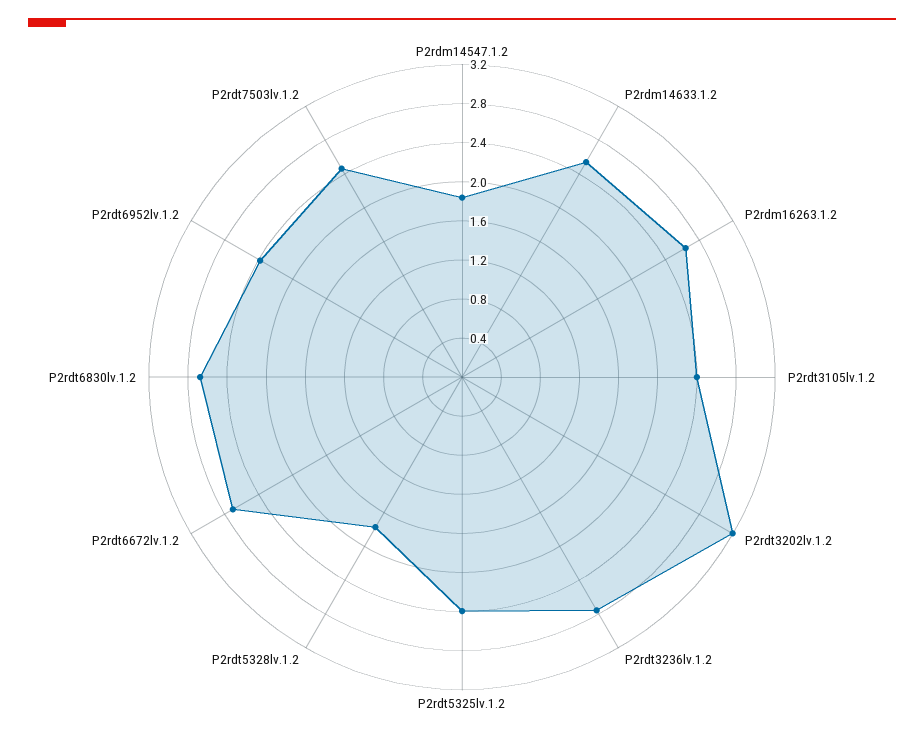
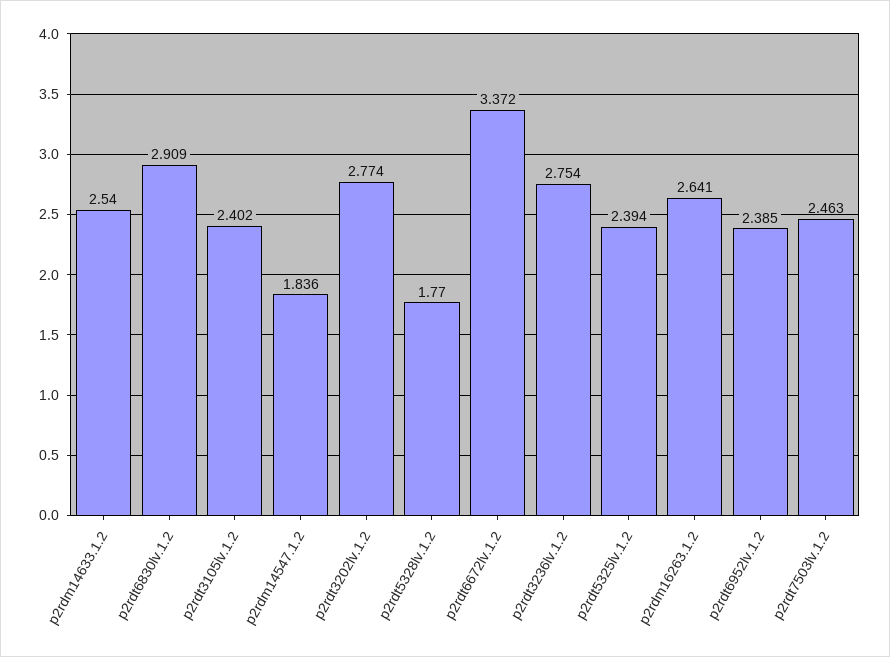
P2rdt3202lv.1.2: 3.2 -> 2.774
P2rdt6672lv.1.2: 2.7 -> 3.372
P2rdt6830lv.1.2: 2.7 -> 2.909

